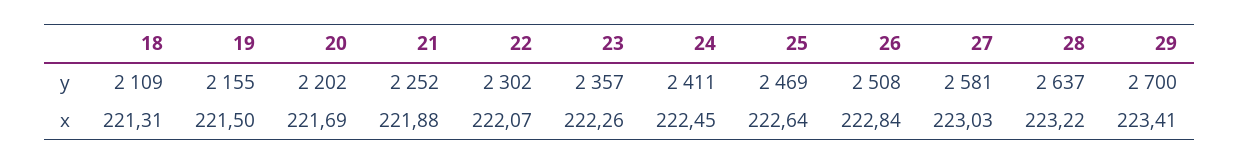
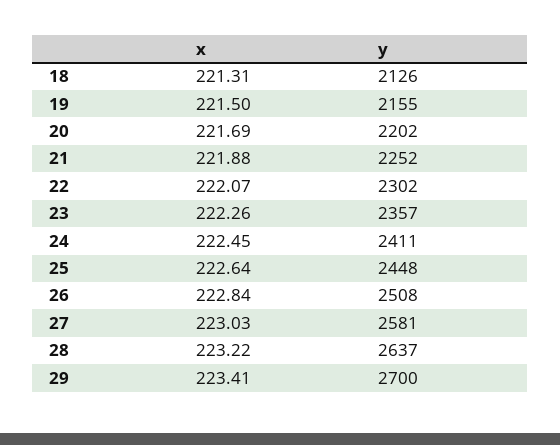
18, y: 2109 -> 2126
25, y: 2469 -> 2448

